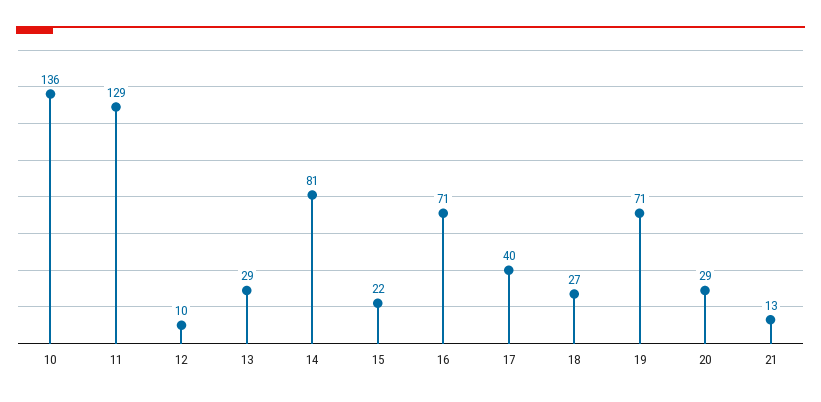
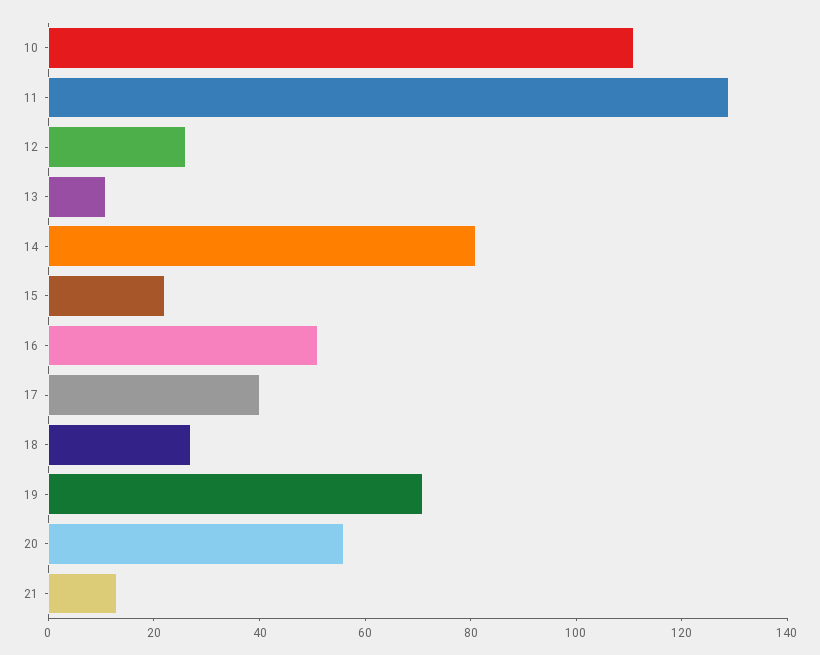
10: 136 -> 110
12: 10 -> 25
13: 29 -> 10
16: 71 -> 50
20: 29 -> 55

